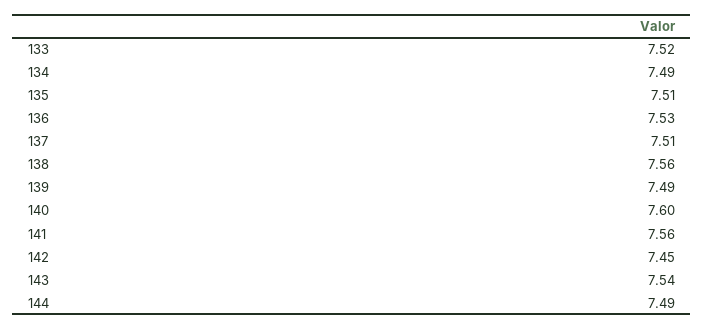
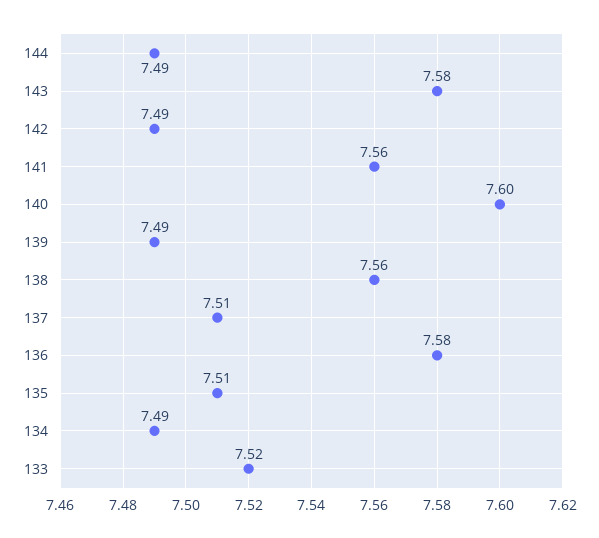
136: 7.53 -> 7.58
142: 7.45 -> 7.49
143: 7.54 -> 7.58

